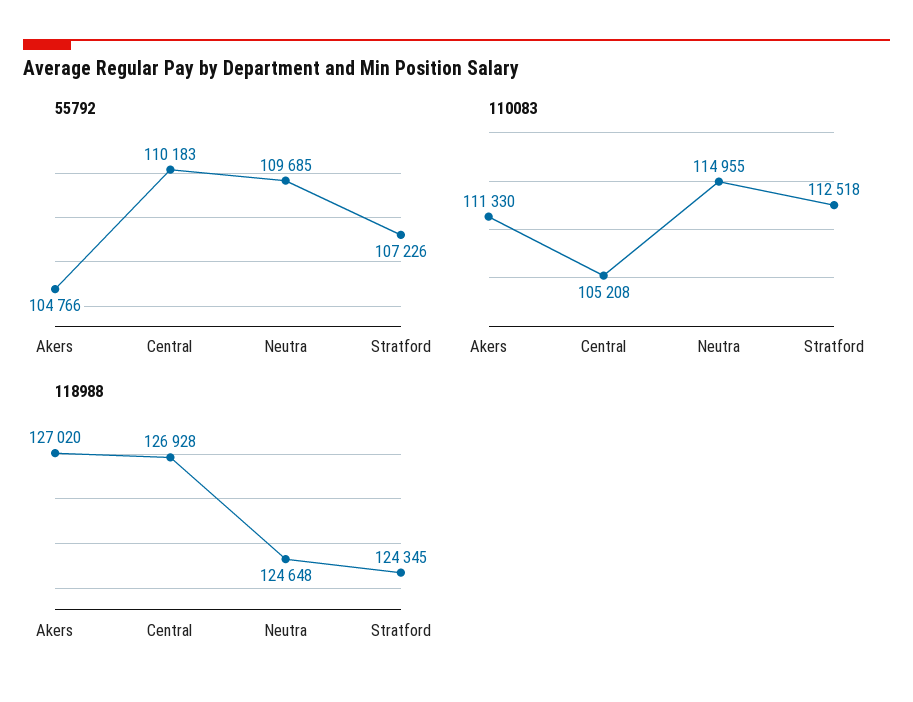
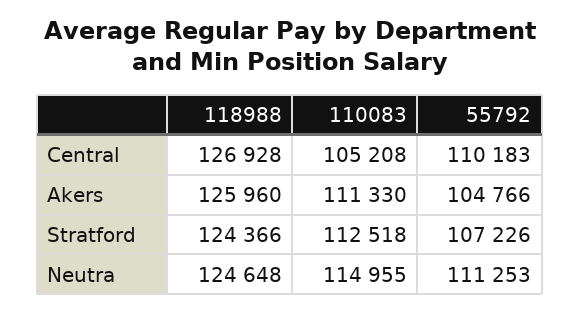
55792, Neutra: 109685 -> 111253
118988, Akers: 127020 -> 125960
118988, Stratford: 124345 -> 124366

